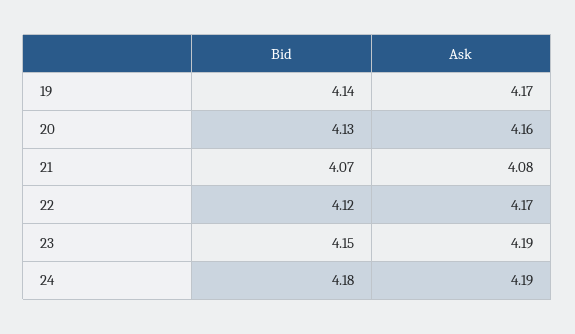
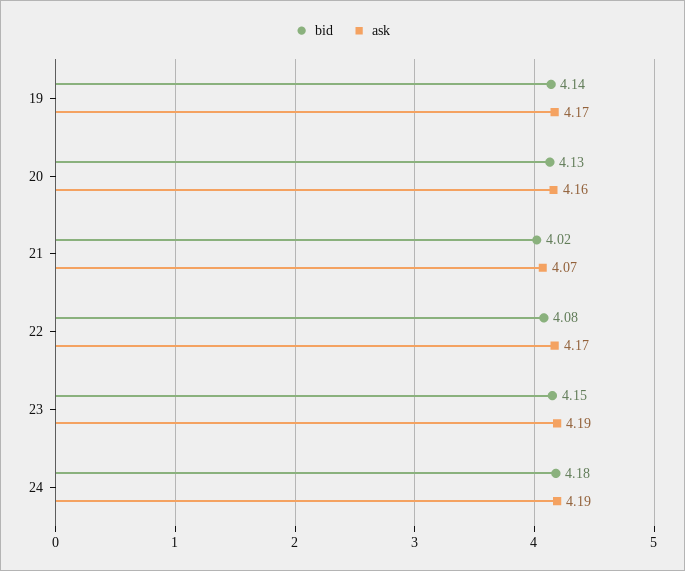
Bid, 21: 4.07 -> 4.02
Ask, 21: 4.08 -> 4.07
Bid, 22: 4.12 -> 4.08

